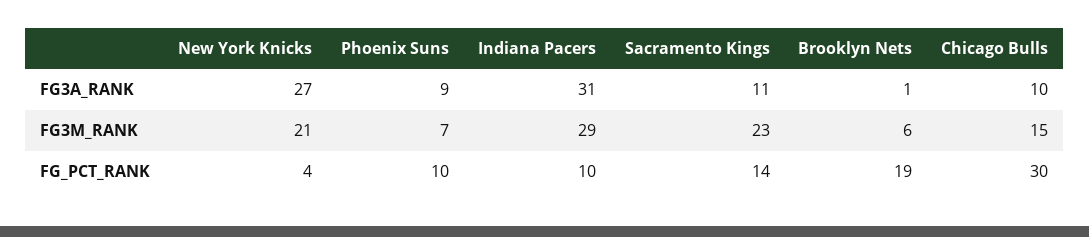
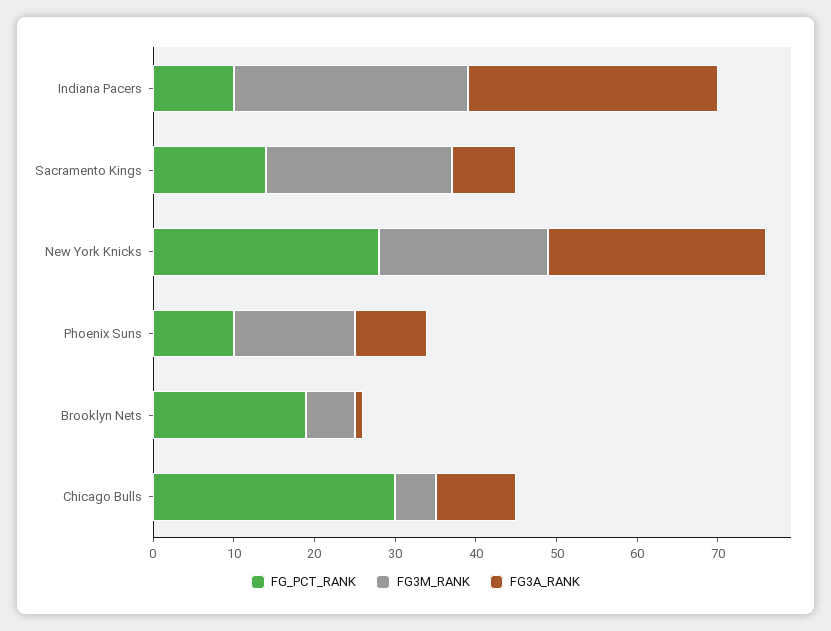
FG3A_RANK, Sacramento Kings: 11 -> 8
FG3M_RANK, Phoenix Suns: 7 -> 15
FG3M_RANK, Chicago Bulls: 15 -> 5
FG_PCT_RANK, New York Knicks: 4 -> 28

